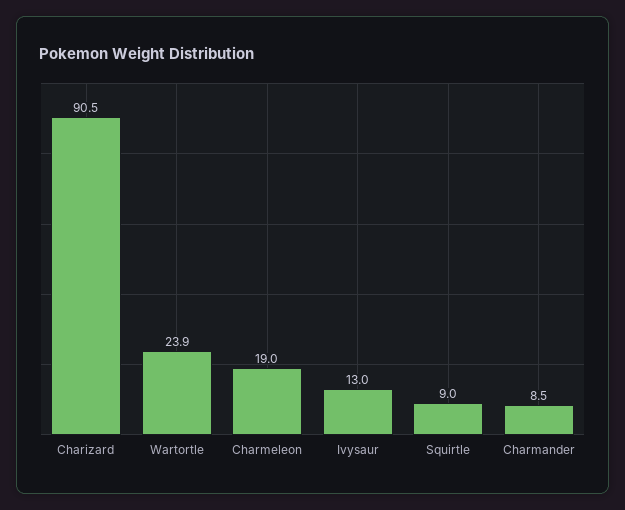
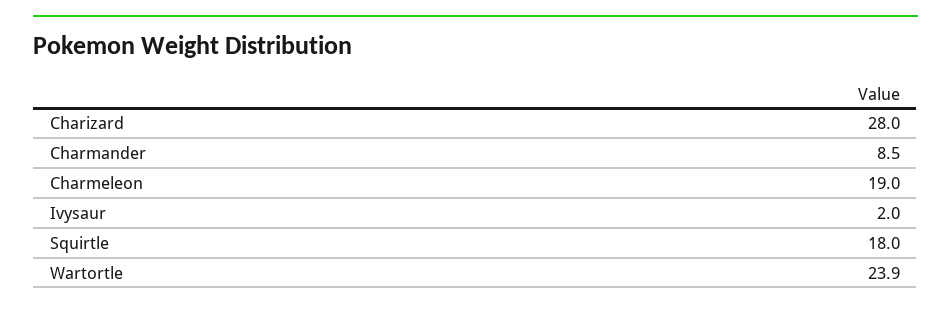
Charizard: 90.5 -> 28
Ivysaur: 13 -> 2
Squirtle: 9 -> 18

